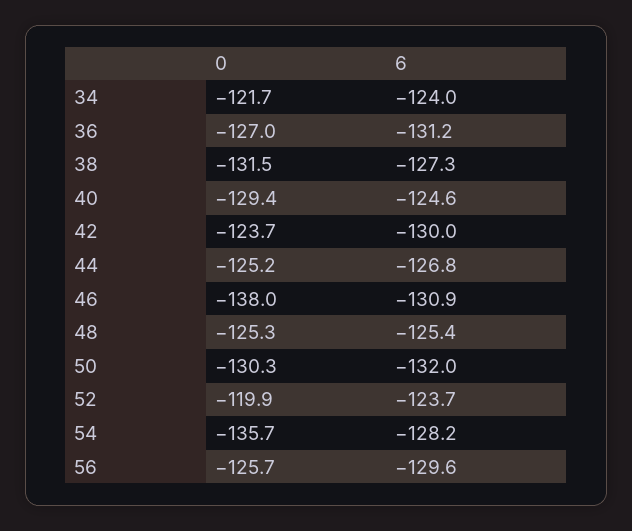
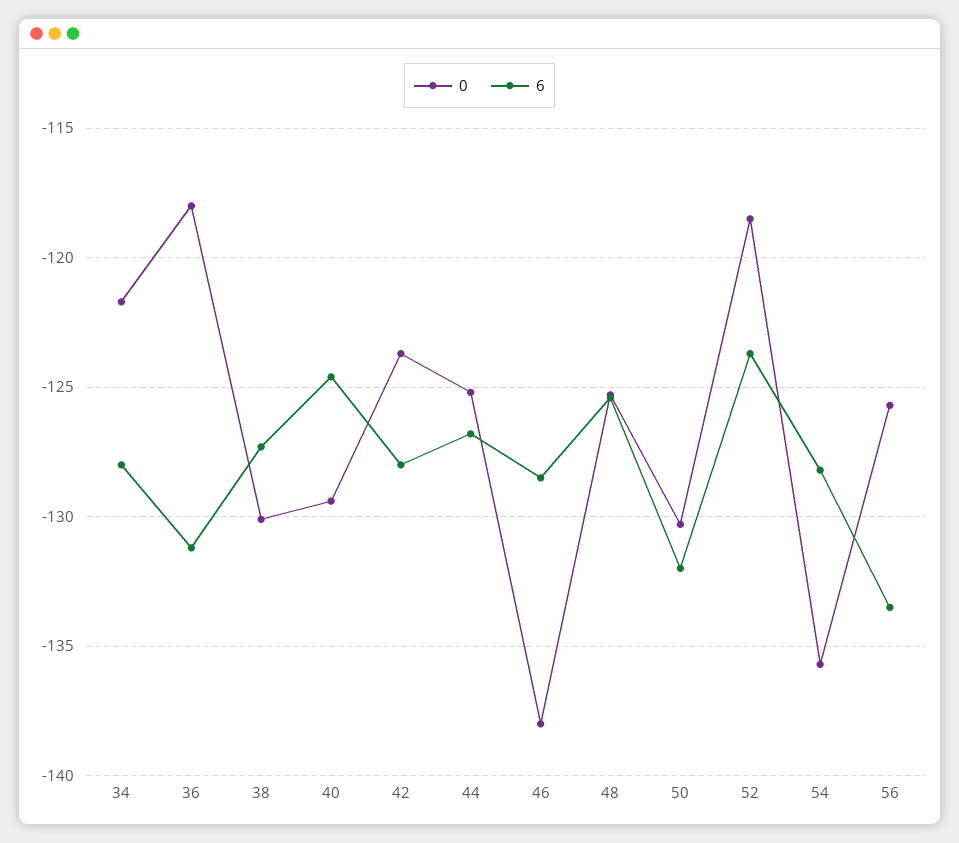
6, 34: -124 -> -128
0, 36: -127 -> -118
0, 38: -131.5 -> -130
6, 42: -130 -> -128
6, 46: -130.9 -> -128.5
0, 52: -119.9 -> -118.5
6, 56: -129.6 -> -133.5

